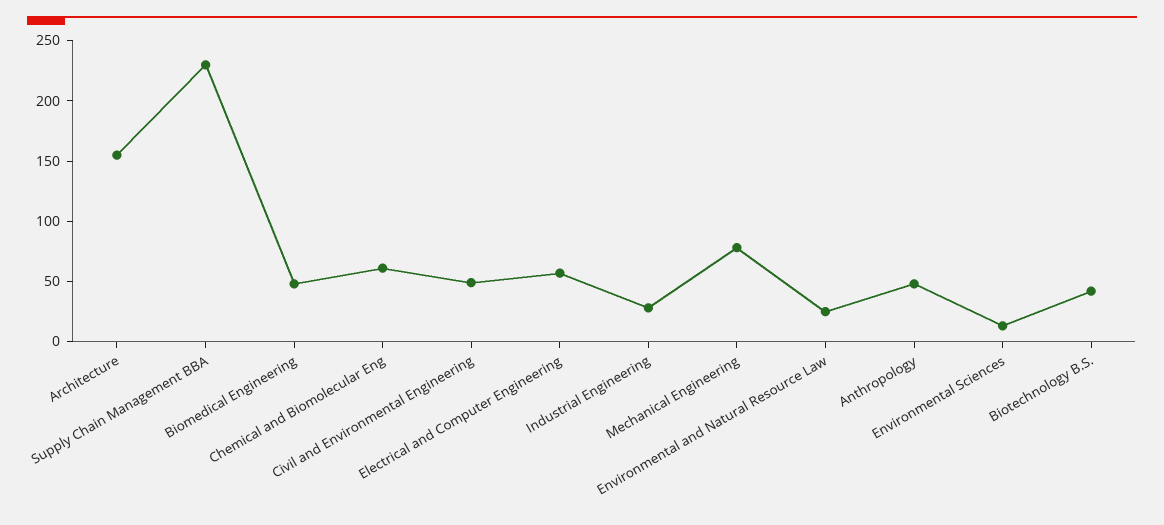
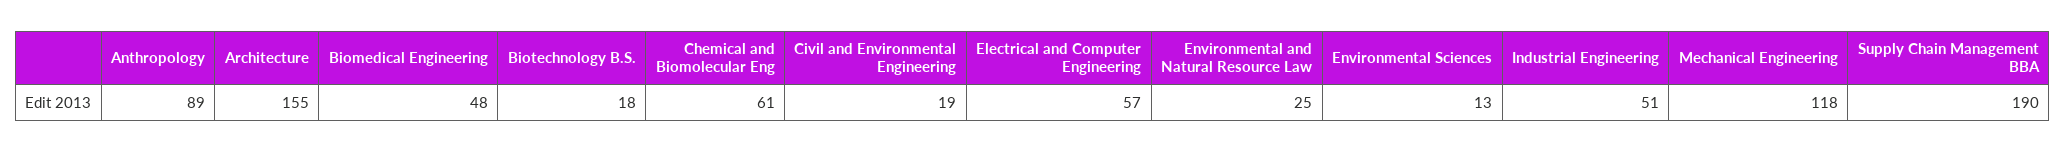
Supply Chain Management BBA: 230 -> 190
Civil and Environmental Engineering: 50 -> 19
Industrial Engineering: 30 -> 51
Mechanical Engineering: 80 -> 118
Anthropology: 50 -> 89
Biotechnology B.S.: 40 -> 18

